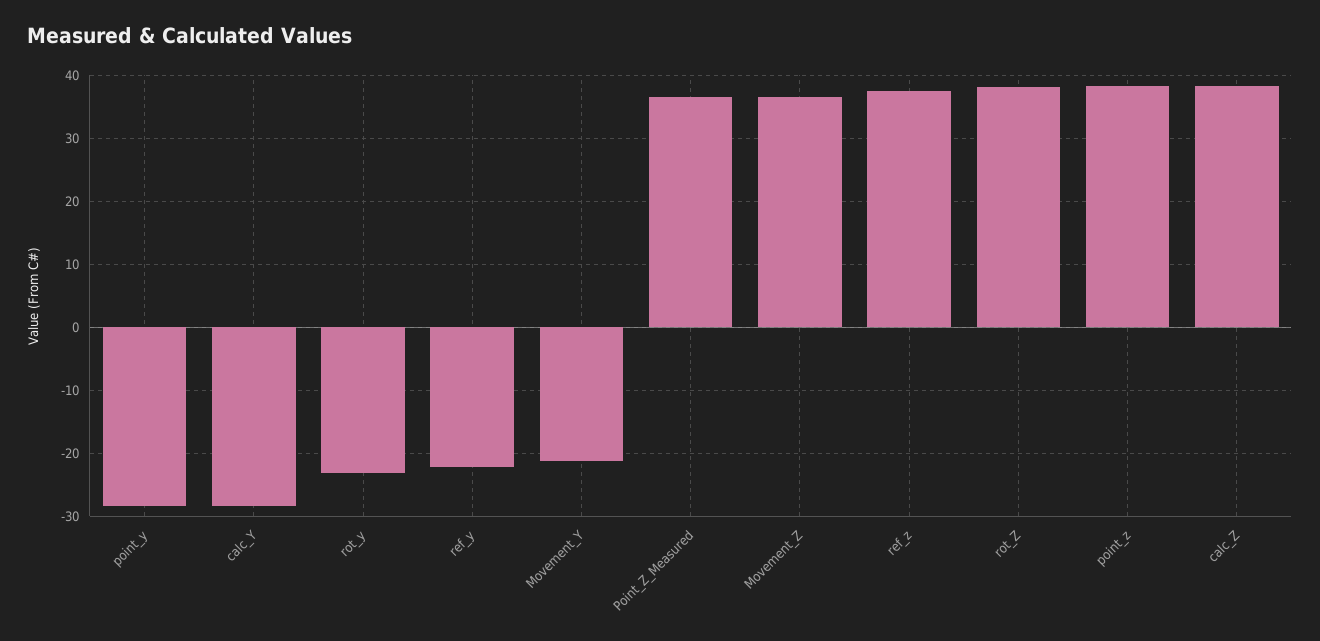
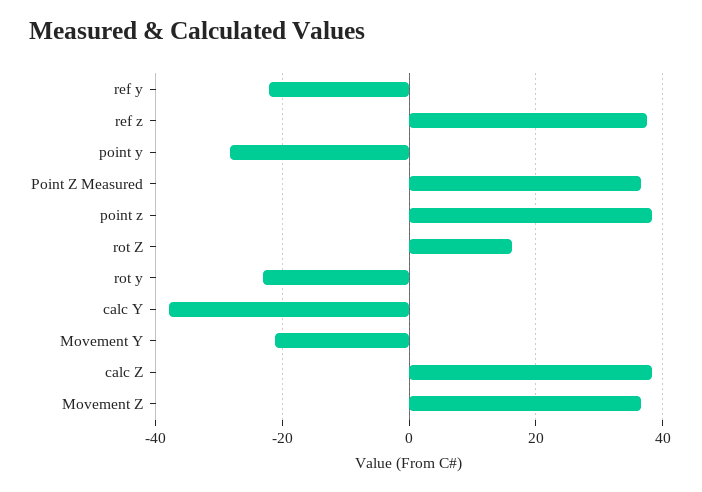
calc_Y: -28 -> -38
rot_Z: 38 -> 16

